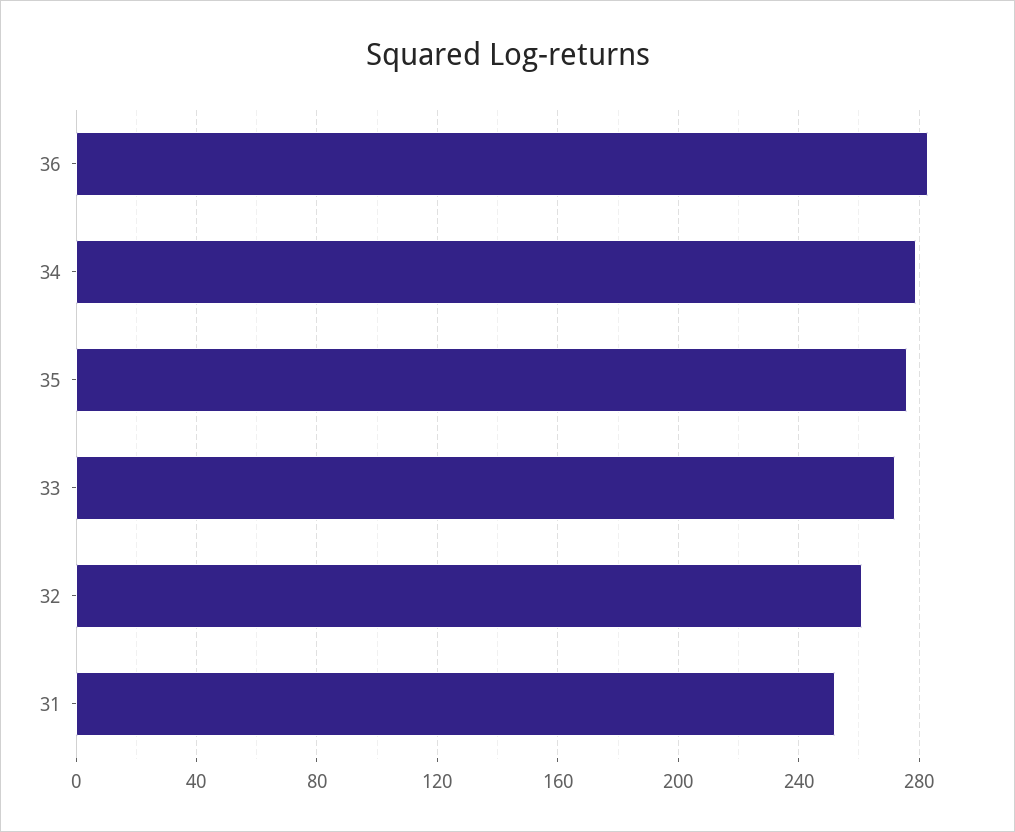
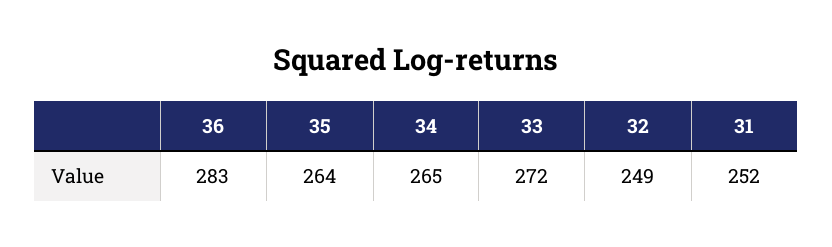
34: 280 -> 265
35: 275 -> 264
32: 260 -> 249

